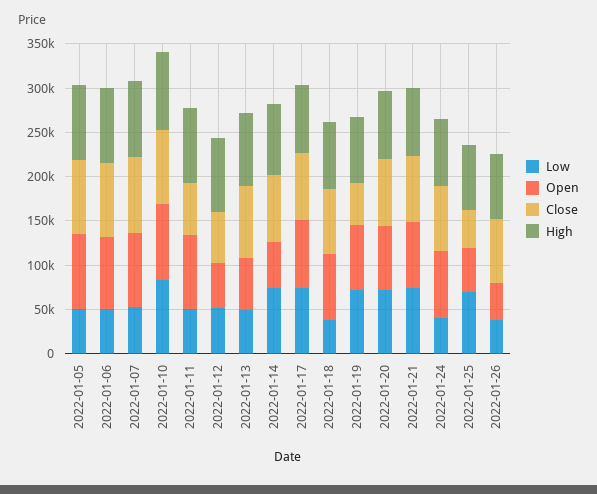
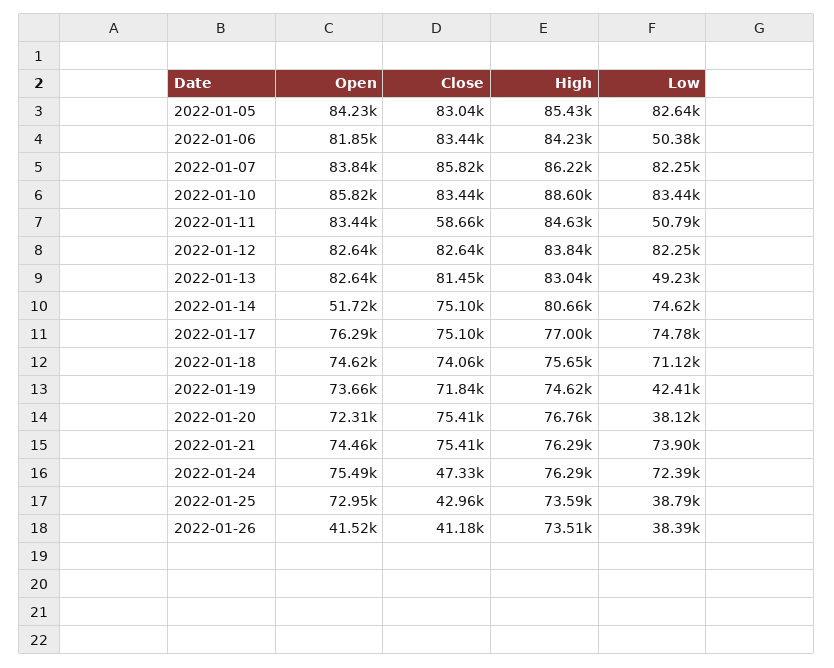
Low, 2022-01-05: 50000 -> 82640
Low, 2022-01-07: 50000 -> 82250
Low, 2022-01-12: 50000 -> 82250
Open, 2022-01-12: 50000 -> 82640
Close, 2022-01-12: 60000 -> 82640
Open, 2022-01-13: 60000 -> 82640
Low, 2022-01-18: 40000 -> 71120
Low, 2022-01-19: 70000 -> 42410
Close, 2022-01-19: 50000 -> 71840
Low, 2022-01-20: 70000 -> 38120
Low, 2022-01-24: 40000 -> 72390
Close, 2022-01-24: 70000 -> 47330
Low, 2022-01-25: 70000 -> 38790
Open, 2022-01-25: 50000 -> 72950
Close, 2022-01-26: 70000 -> 41180

